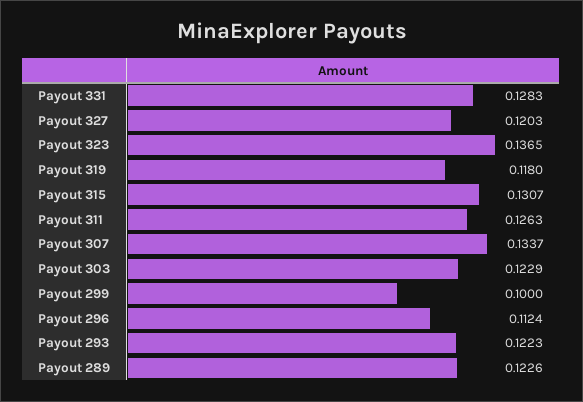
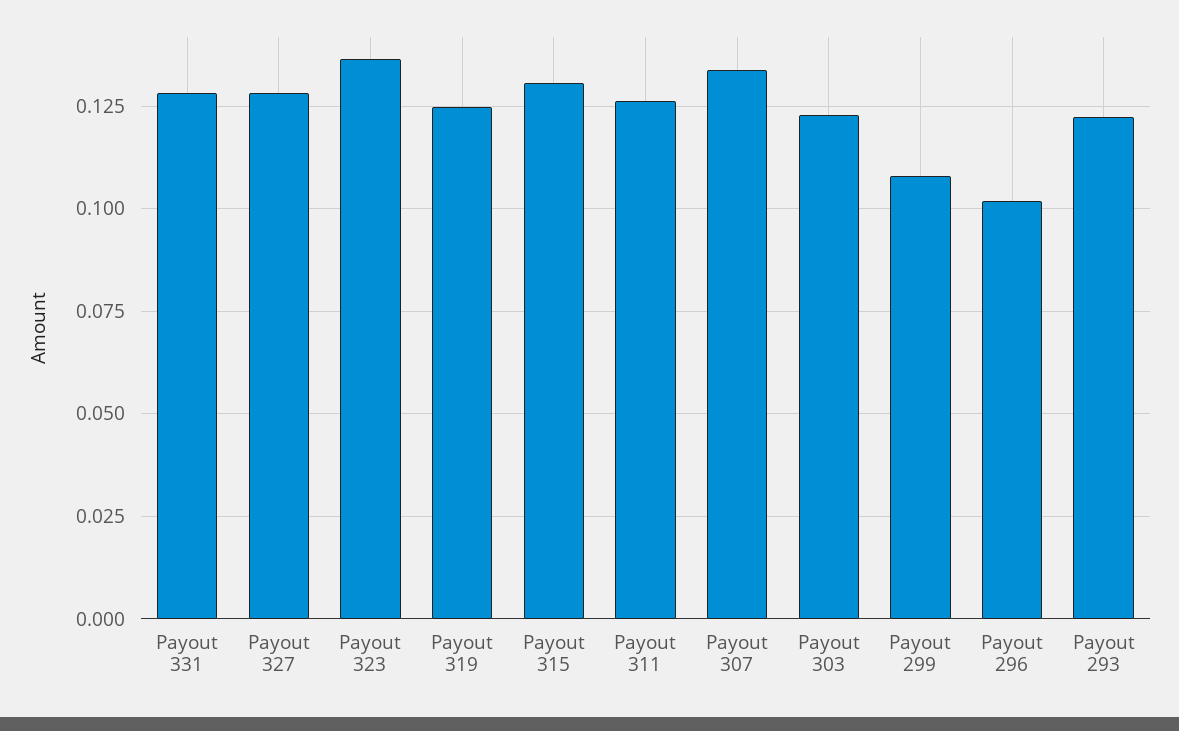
Payout 327: 0.1203 -> 0.1275
Payout 319: 0.118 -> 0.125
Payout 299: 0.1 -> 0.1075
Payout 296: 0.1124 -> 0.1025
Payout 289: 0.1226 -> none

